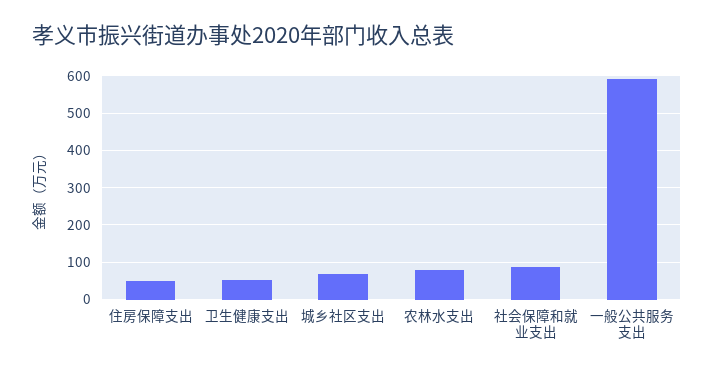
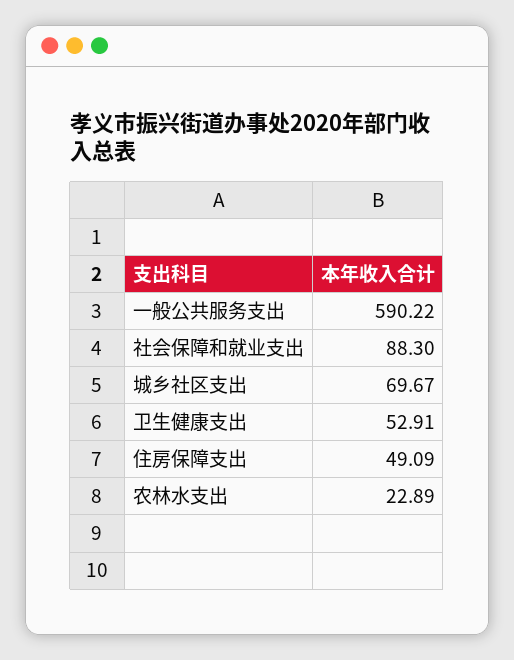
农林水支出: 80 -> 22.89

